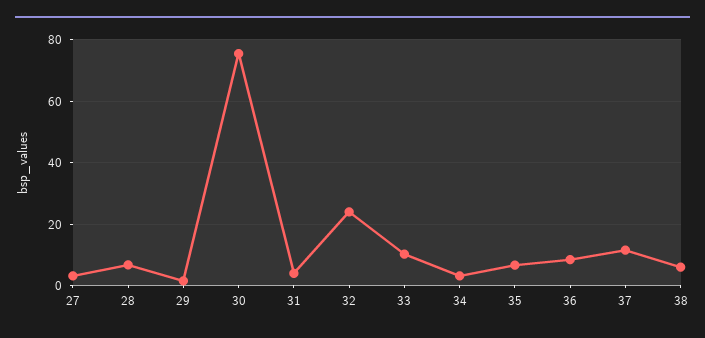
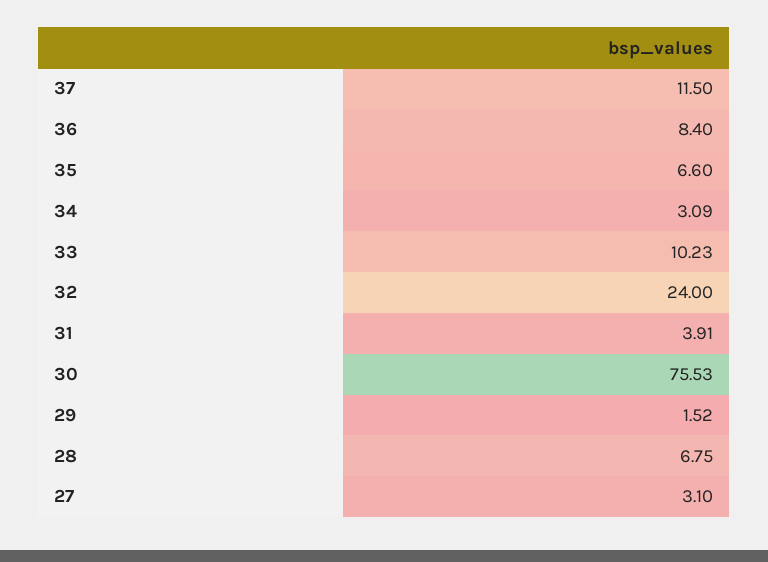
38: 6 -> none

